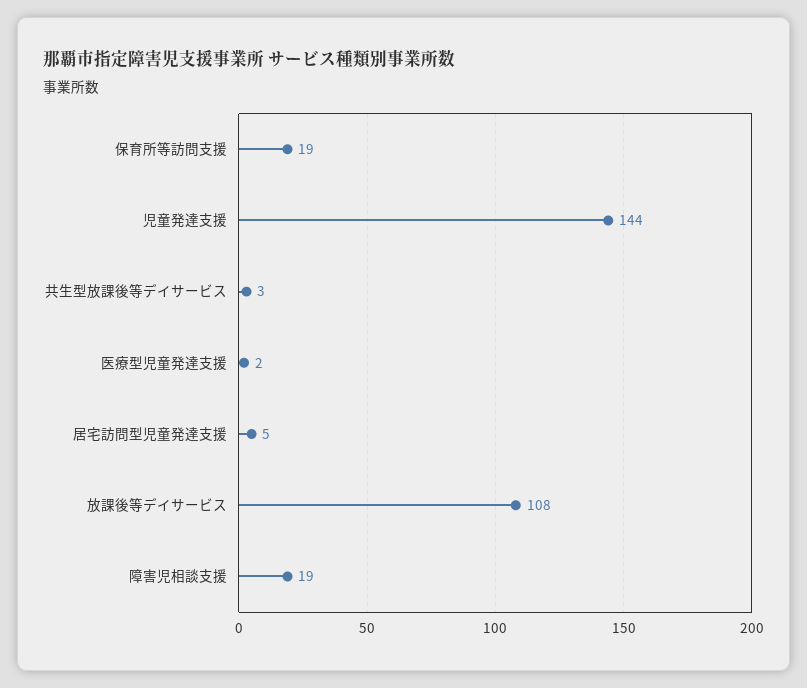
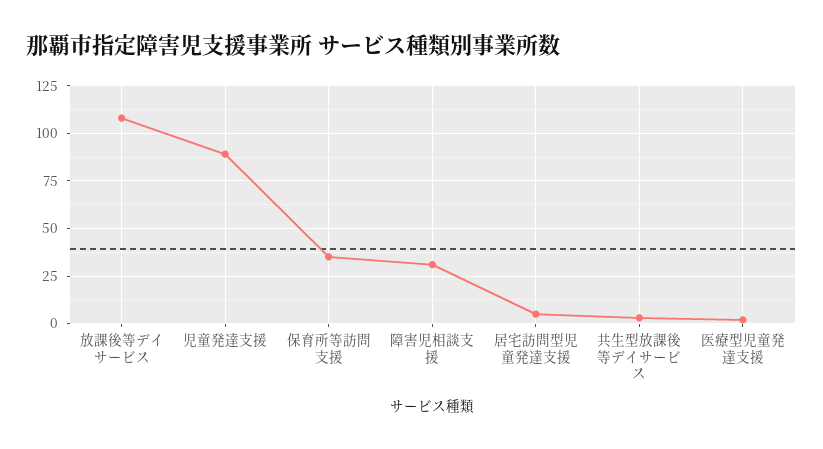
保育所等訪問支援: 19 -> 35
児童発達支援: 144 -> 90
障害児相談支援: 19 -> 30

